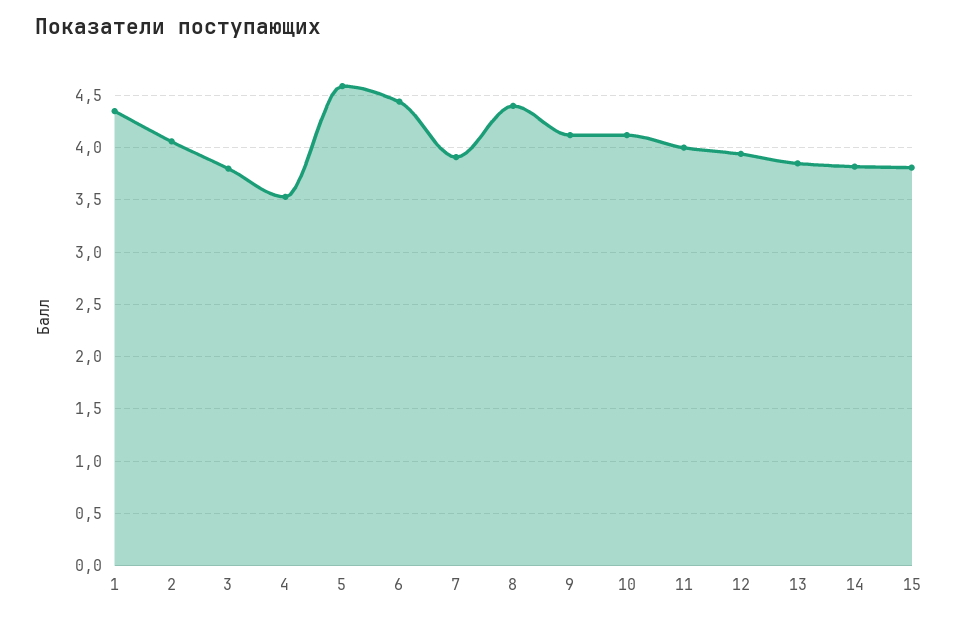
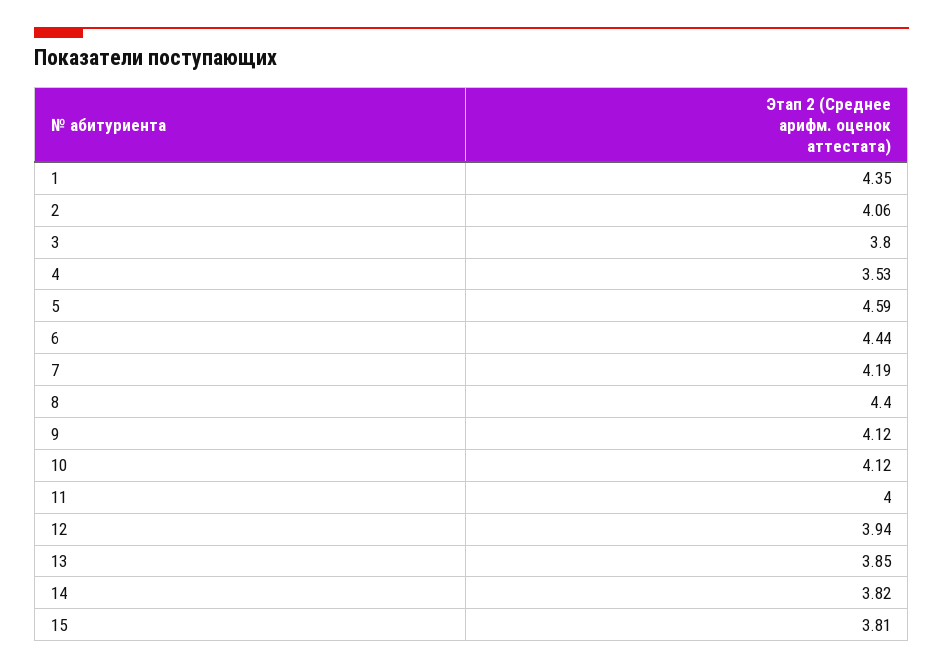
7: 3.9 -> 4.19

